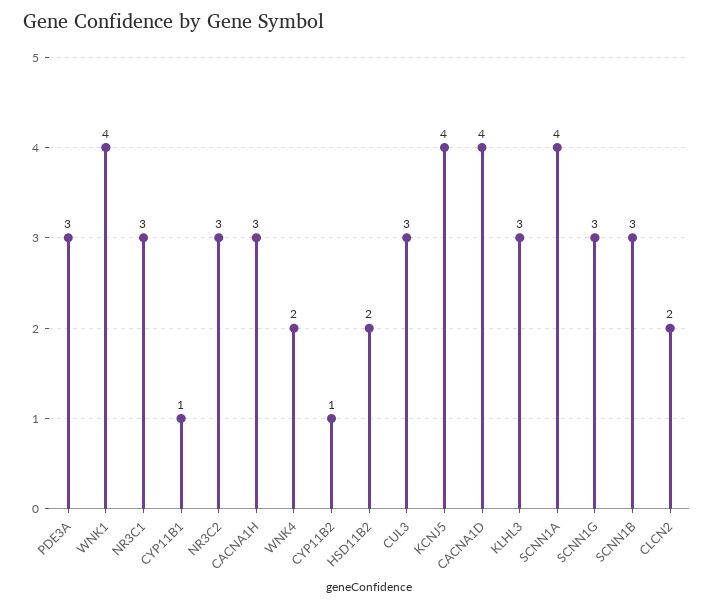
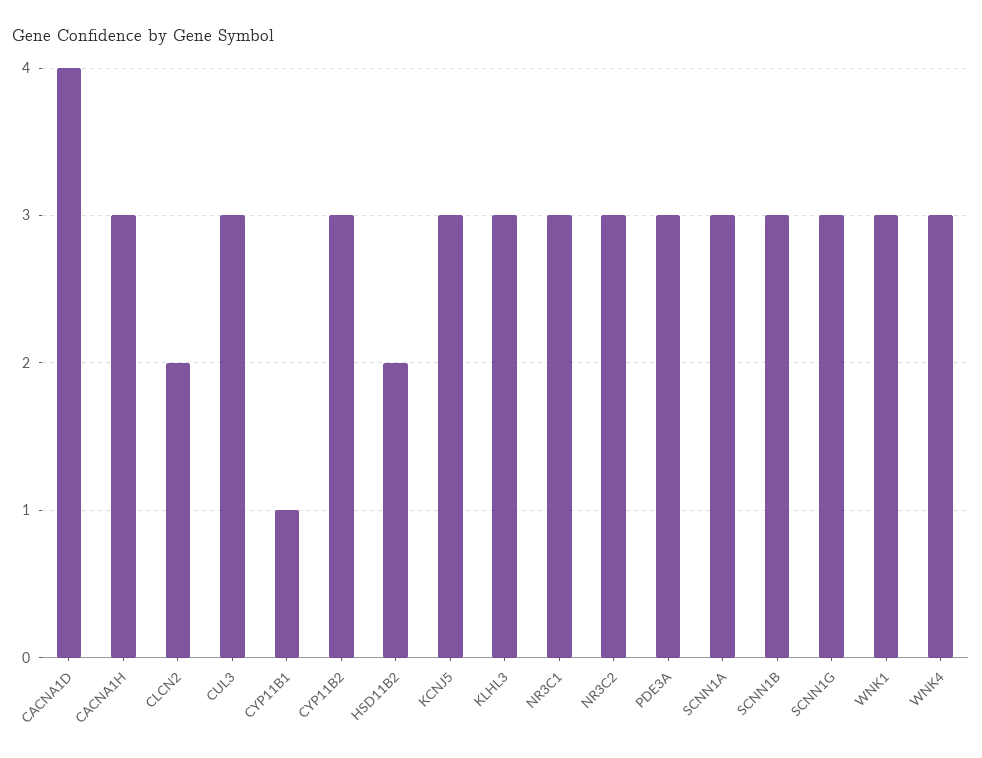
WNK1: 4 -> 3
WNK4: 2 -> 3
CYP11B2: 1 -> 3
KCNJ5: 4 -> 3
SCNN1A: 4 -> 3

